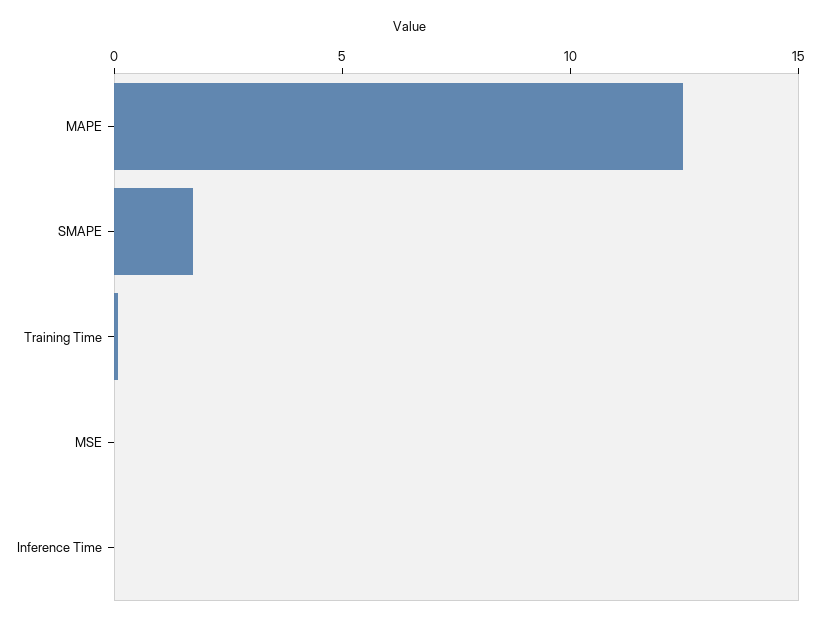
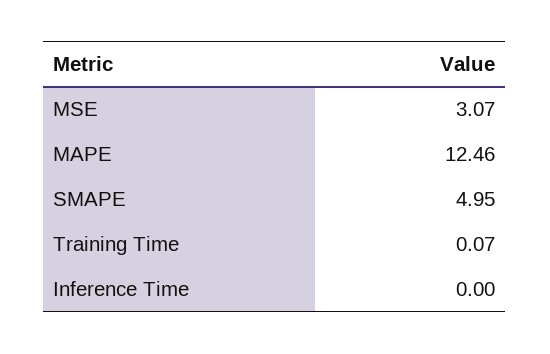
SMAPE: 2 -> 4.95
MSE: 0 -> 3.07

